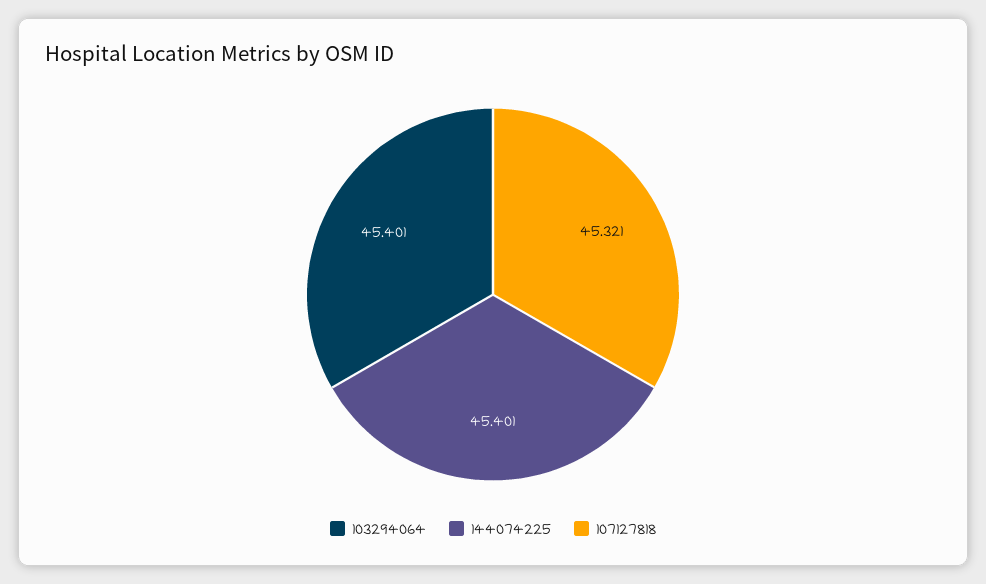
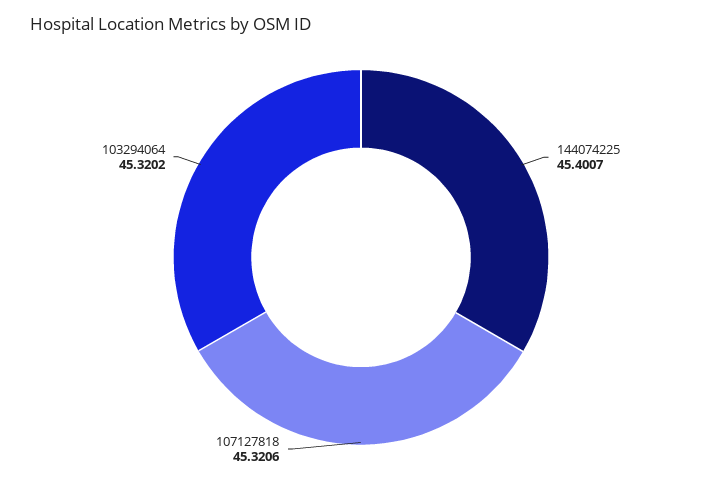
103294064: 45.401 -> 45.3202

